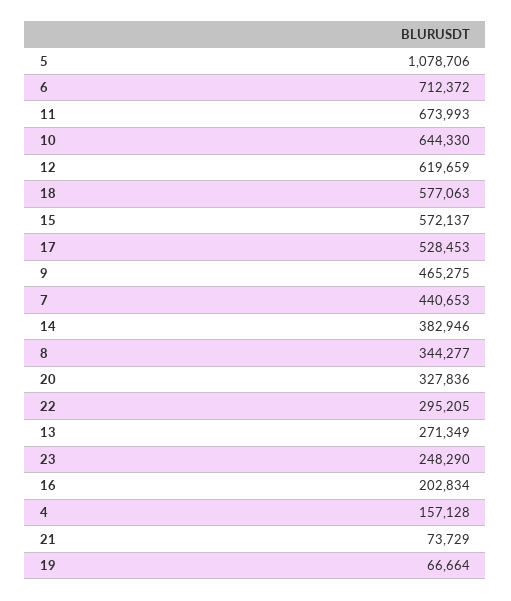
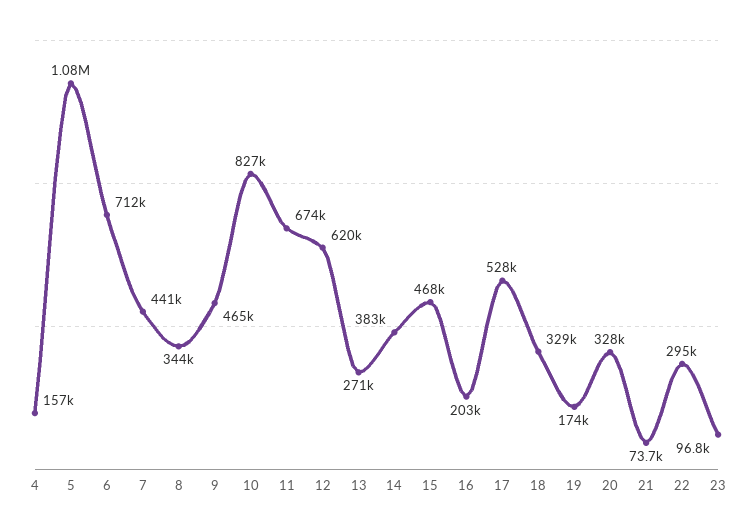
10: 644330 -> 827000
18: 577063 -> 329000
15: 572137 -> 468000
23: 248290 -> 96800
19: 66664 -> 174000

